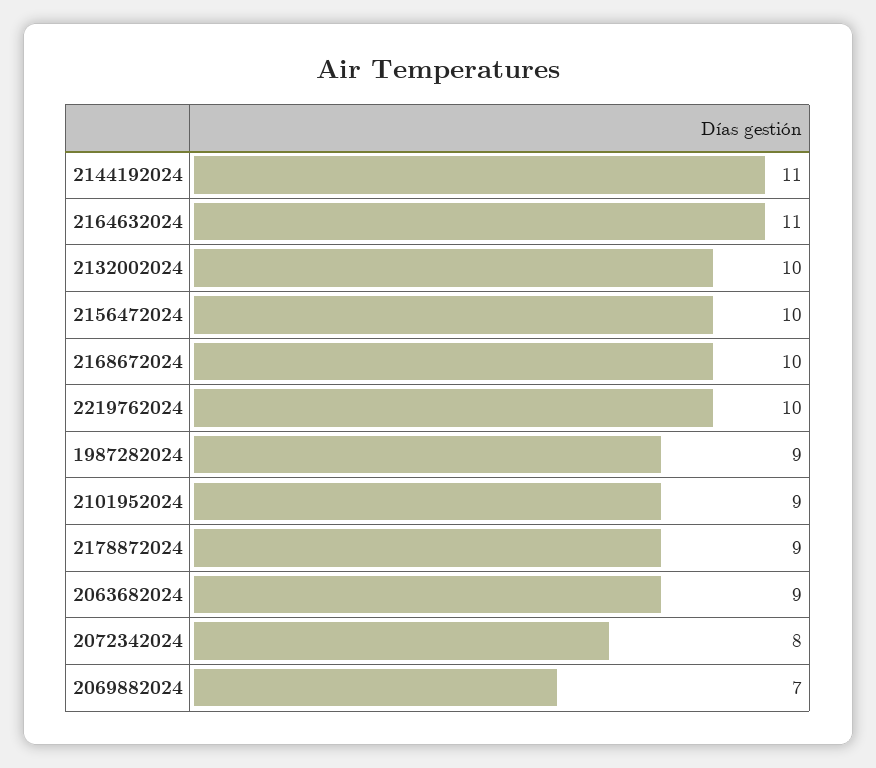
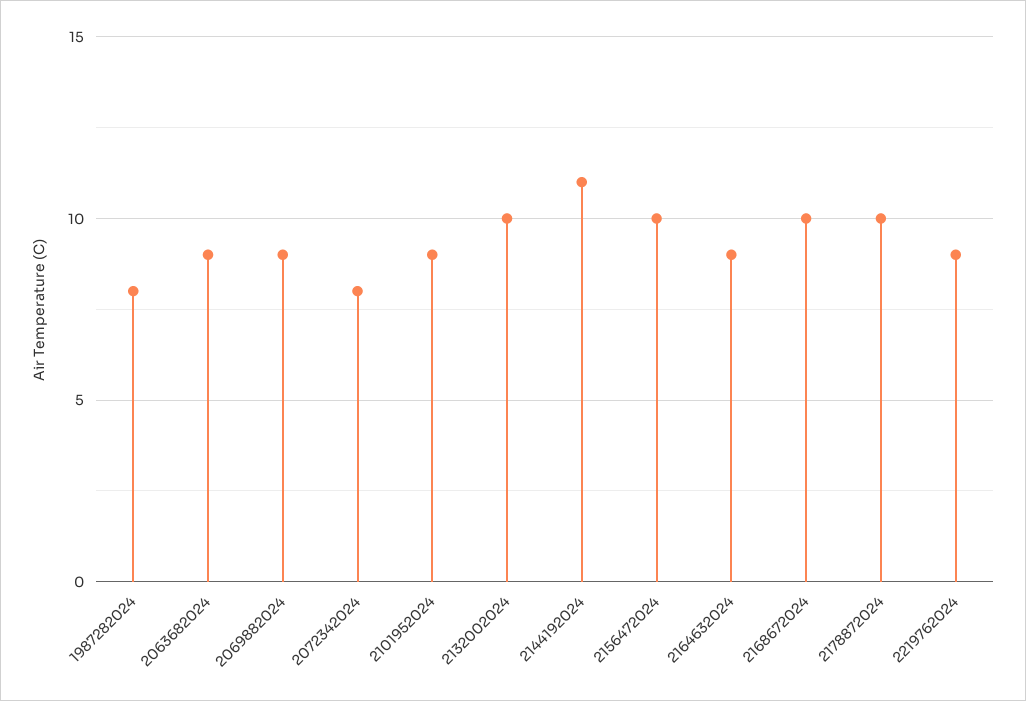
2164632024: 11 -> 9
2219762024: 10 -> 9
1987282024: 9 -> 8
2178872024: 9 -> 10
2069882024: 7 -> 9

